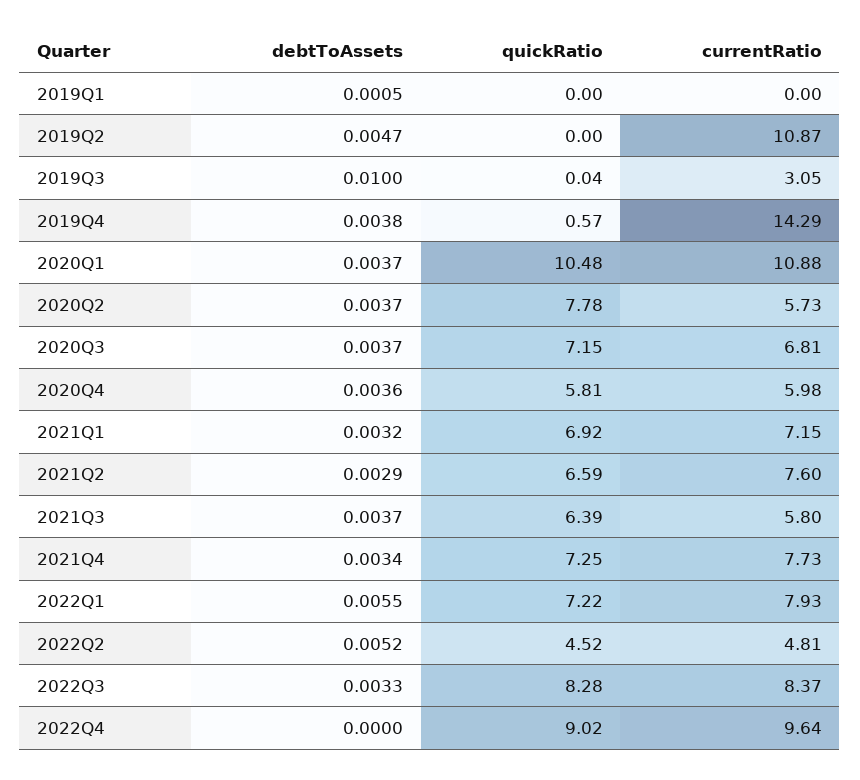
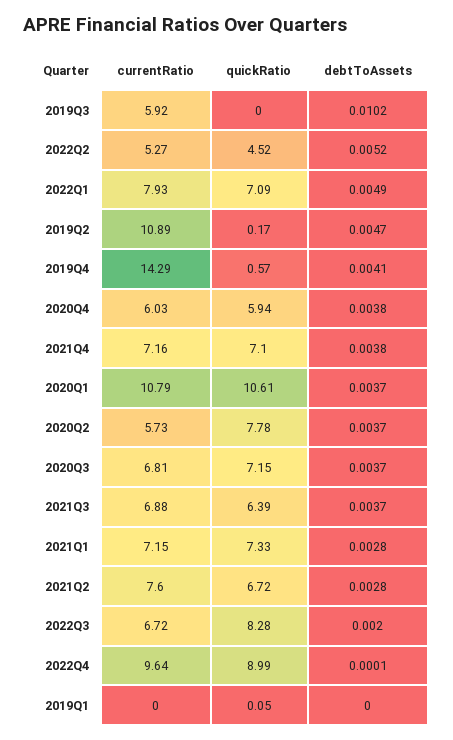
debtToAssets, 2019Q1: 0.0005 -> 0
quickRatio, 2019Q1: 0 -> 0.05
quickRatio, 2019Q2: 0 -> 0.17
currentRatio, 2019Q2: 10.87 -> 10.89
debtToAssets, 2019Q3: 0.01 -> 0.0102
quickRatio, 2019Q3: 0.04 -> 0
currentRatio, 2019Q3: 3.05 -> 5.92
debtToAssets, 2019Q4: 0.0038 -> 0.0041
quickRatio, 2020Q1: 10.48 -> 10.61
currentRatio, 2020Q1: 10.88 -> 10.79
debtToAssets, 2020Q4: 0.0036 -> 0.0038
quickRatio, 2020Q4: 5.81 -> 5.94
currentRatio, 2020Q4: 5.98 -> 6.03
debtToAssets, 2021Q1: 0.0032 -> 0.0028
quickRatio, 2021Q1: 6.92 -> 7.33
debtToAssets, 2021Q2: 0.0029 -> 0.0028
quickRatio, 2021Q2: 6.59 -> 6.72
currentRatio, 2021Q3: 5.8 -> 6.88
debtToAssets, 2021Q4: 0.0034 -> 0.0038
quickRatio, 2021Q4: 7.25 -> 7.1
currentRatio, 2021Q4: 7.73 -> 7.16
debtToAssets, 2022Q1: 0.0055 -> 0.0049
quickRatio, 2022Q1: 7.22 -> 7.09
currentRatio, 2022Q2: 4.81 -> 5.27
debtToAssets, 2022Q3: 0.0033 -> 0.002
currentRatio, 2022Q3: 8.37 -> 6.72
debtToAssets, 2022Q4: 0 -> 0.0001
quickRatio, 2022Q4: 9.02 -> 8.99

